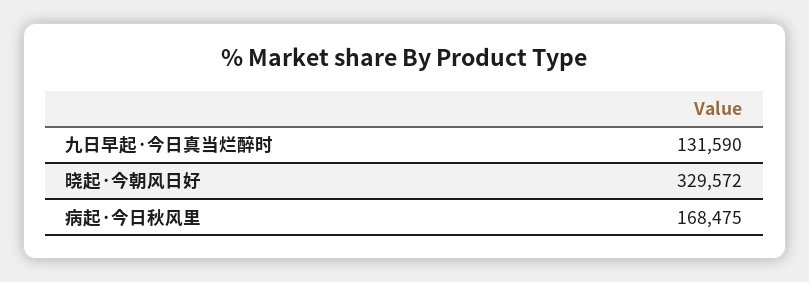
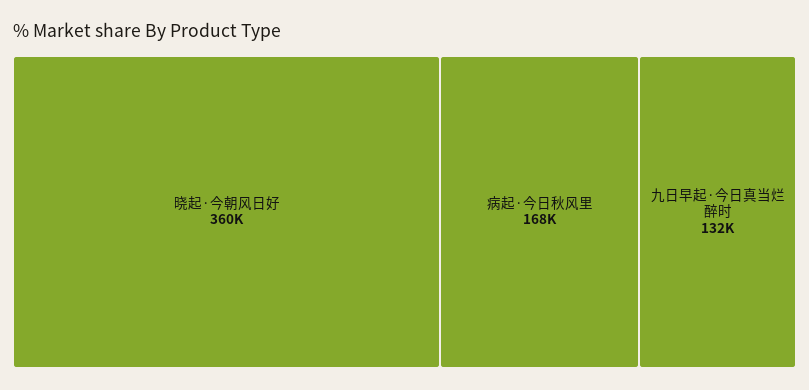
晓起·今朝风日好: 329572 -> 360000

